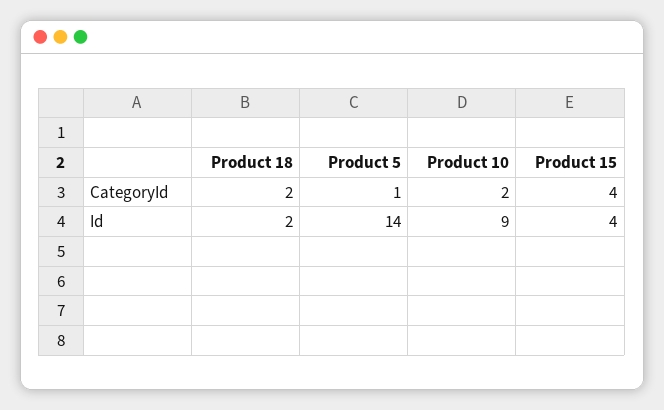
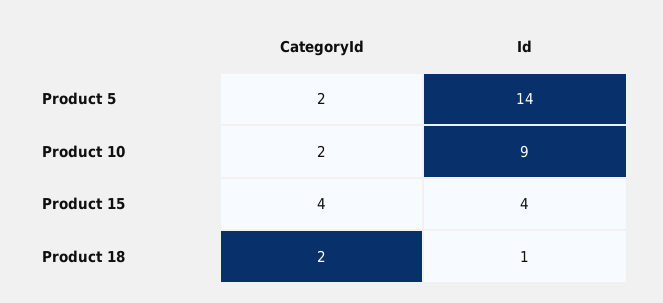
Product 5, CategoryId: 1 -> 2
Product 18, Id: 2 -> 1

